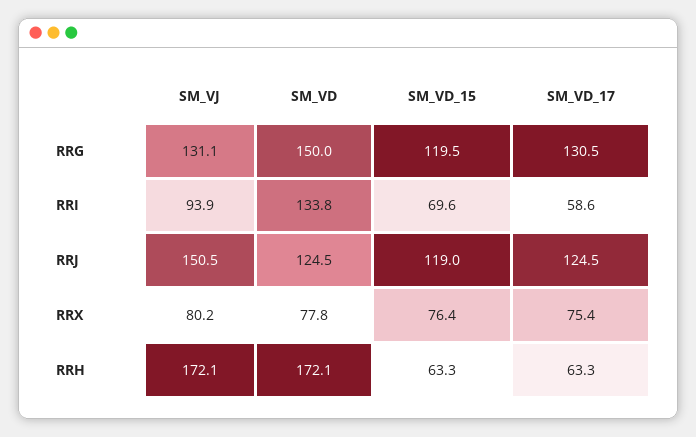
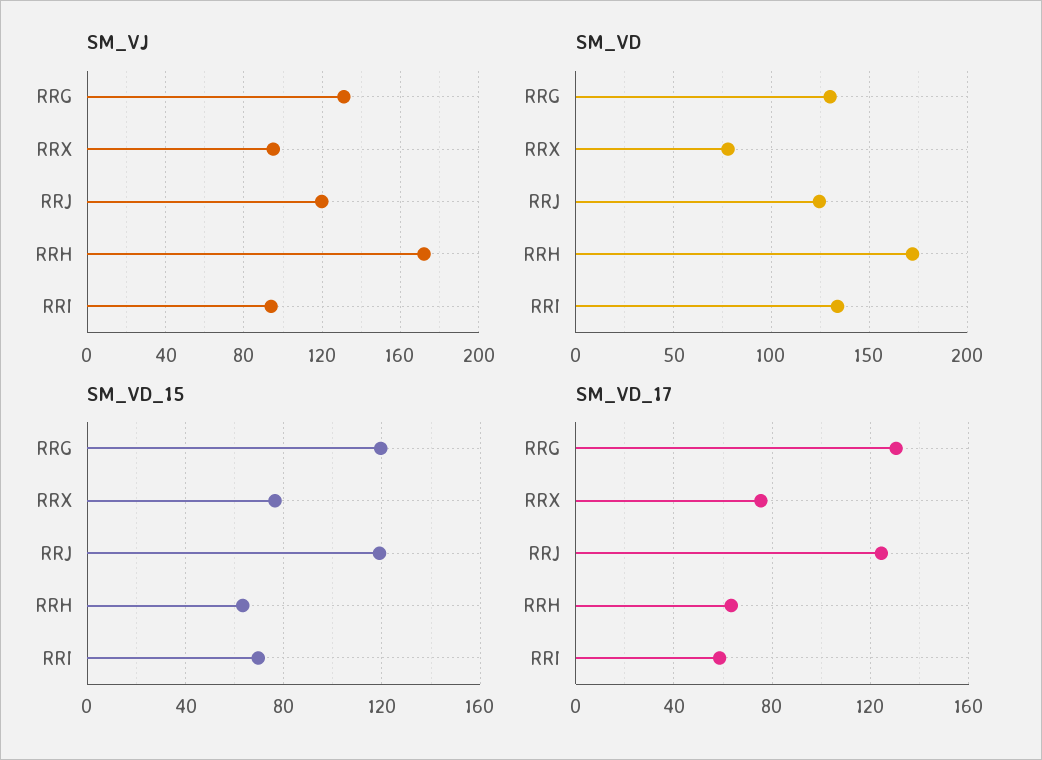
SM_VD, RRG: 150 -> 130
SM_VJ, RRJ: 150.5 -> 120
SM_VJ, RRX: 80.2 -> 95

